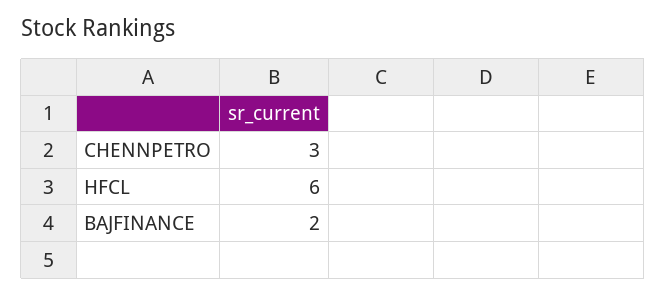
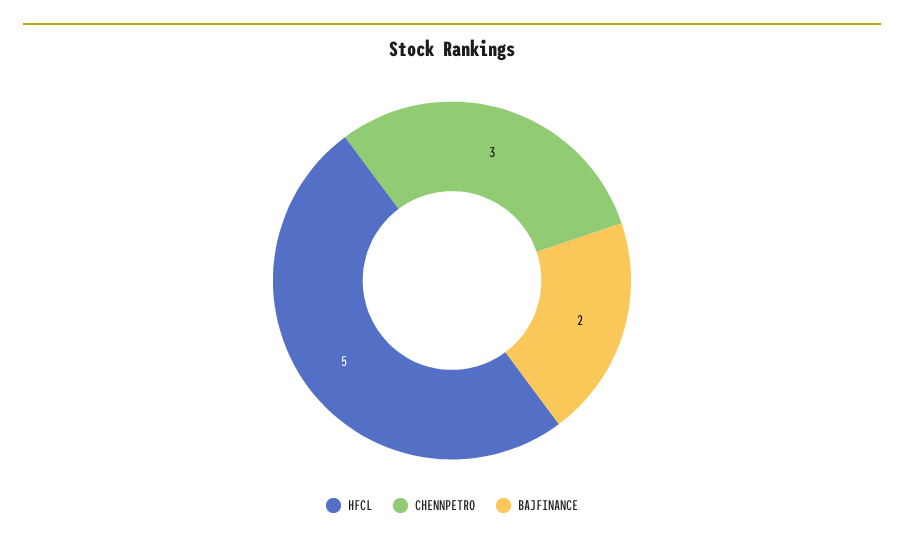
HFCL: 6 -> 5

